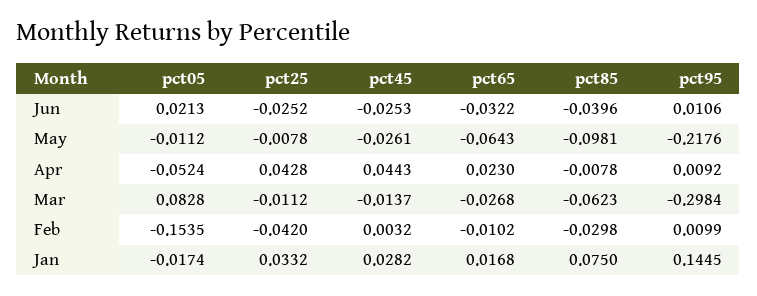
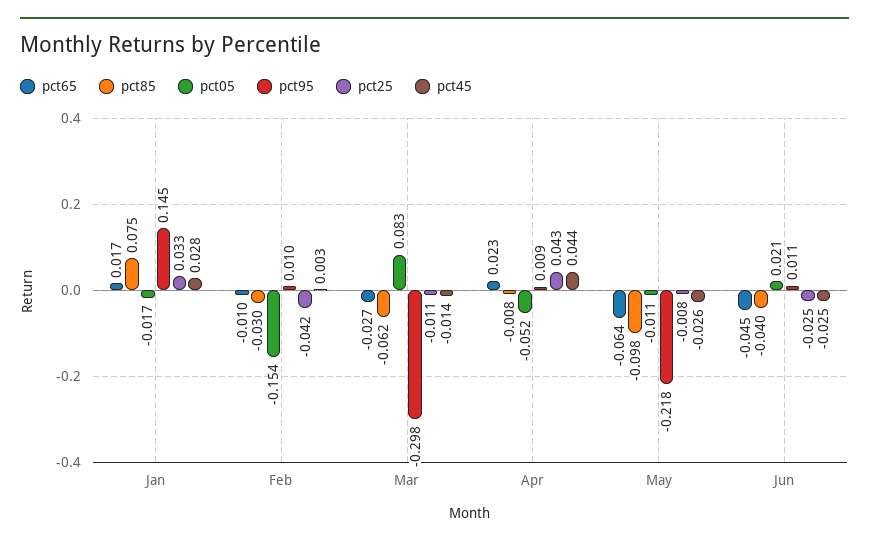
pct65, Jun: -0.0322 -> -0.045

